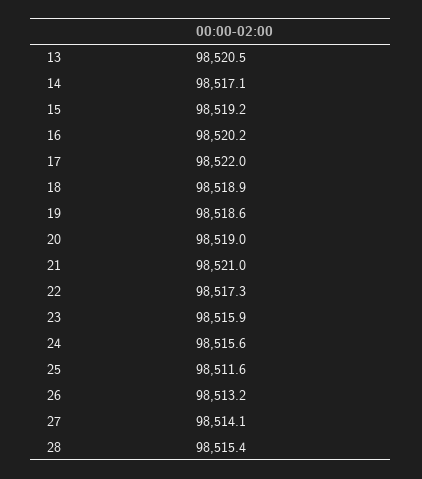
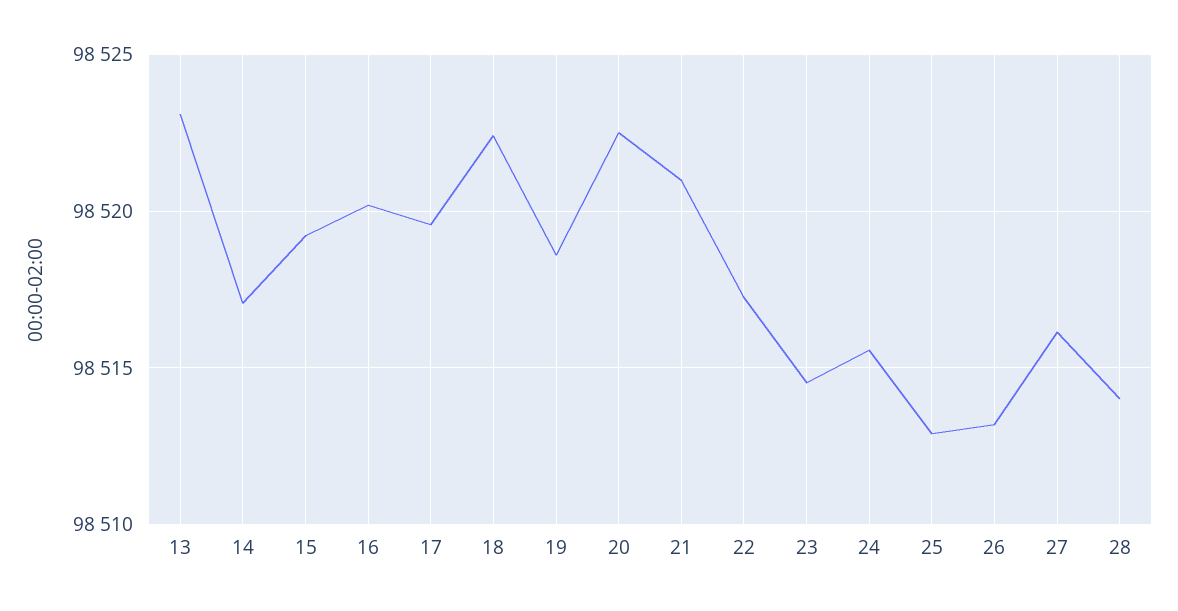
13: 98520.5 -> 98523
17: 98522 -> 98519.5
18: 98518.9 -> 98522.5
20: 98519 -> 98522.5
23: 98515.9 -> 98514.5
25: 98511.6 -> 98513
27: 98514.1 -> 98516
28: 98515.4 -> 98514

